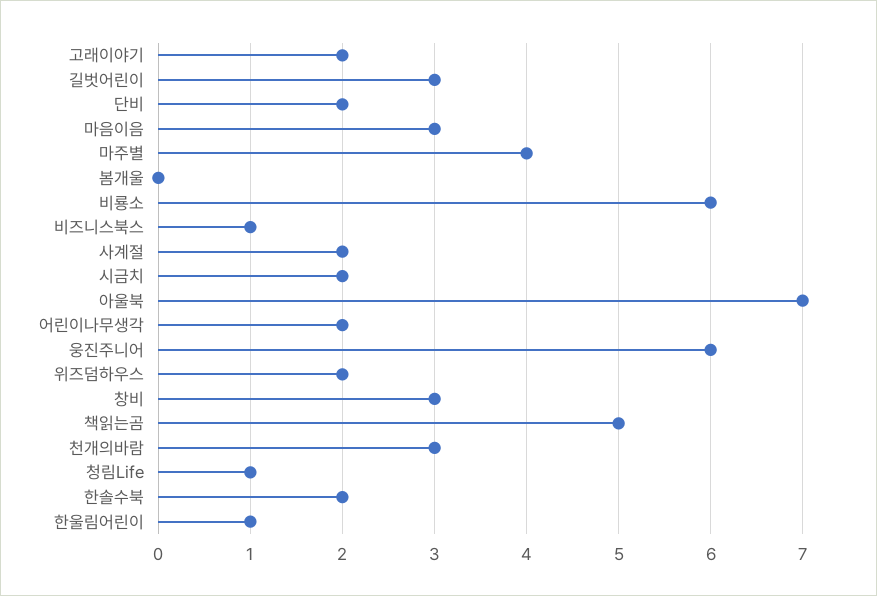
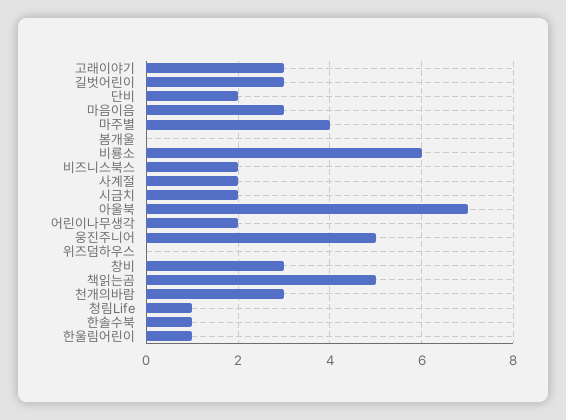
고래이야기: 2 -> 3
비즈니스북스: 1 -> 2
웅진주니어: 6 -> 5
위즈덤하우스: 2 -> 0
한솔수북: 2 -> 1

